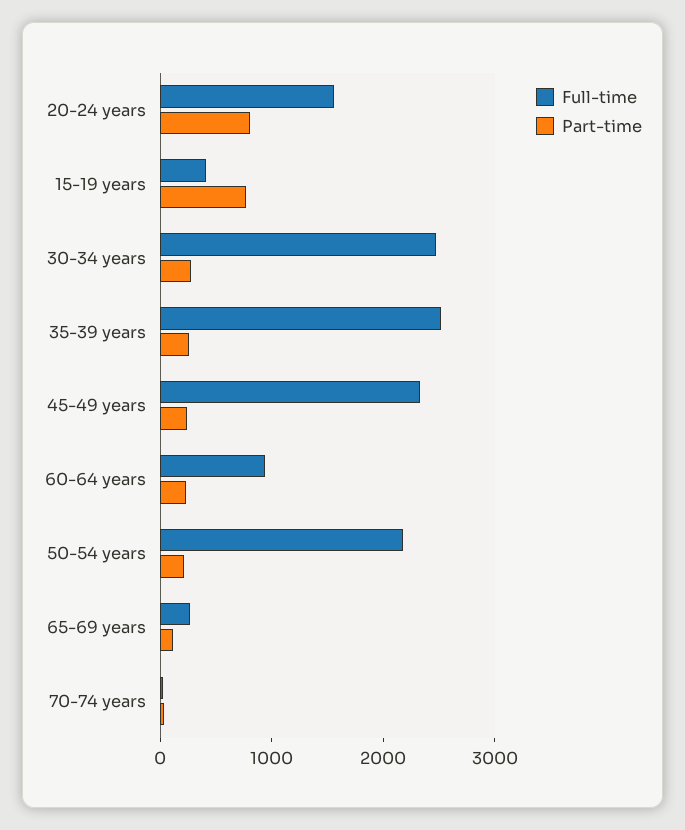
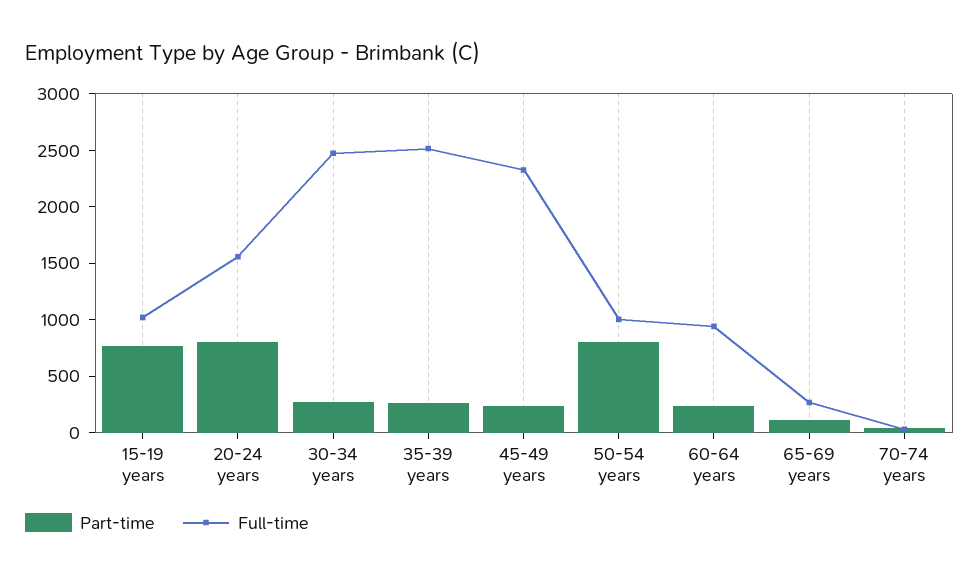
Full-time, 15-19 years: 400 -> 1000
Full-time, 50-54 years: 2200 -> 1000
Part-time, 50-54 years: 200 -> 800

